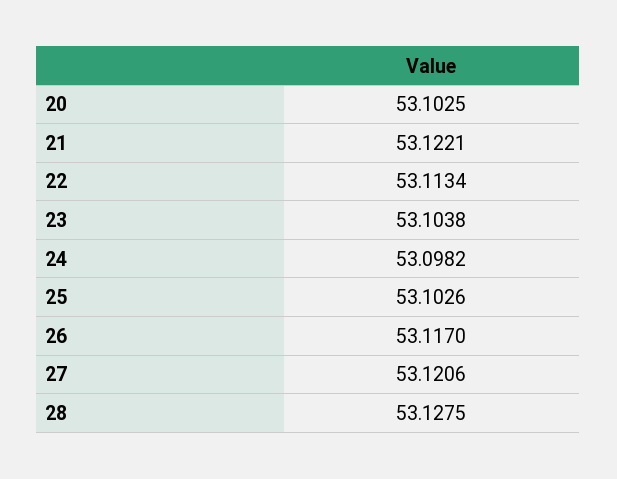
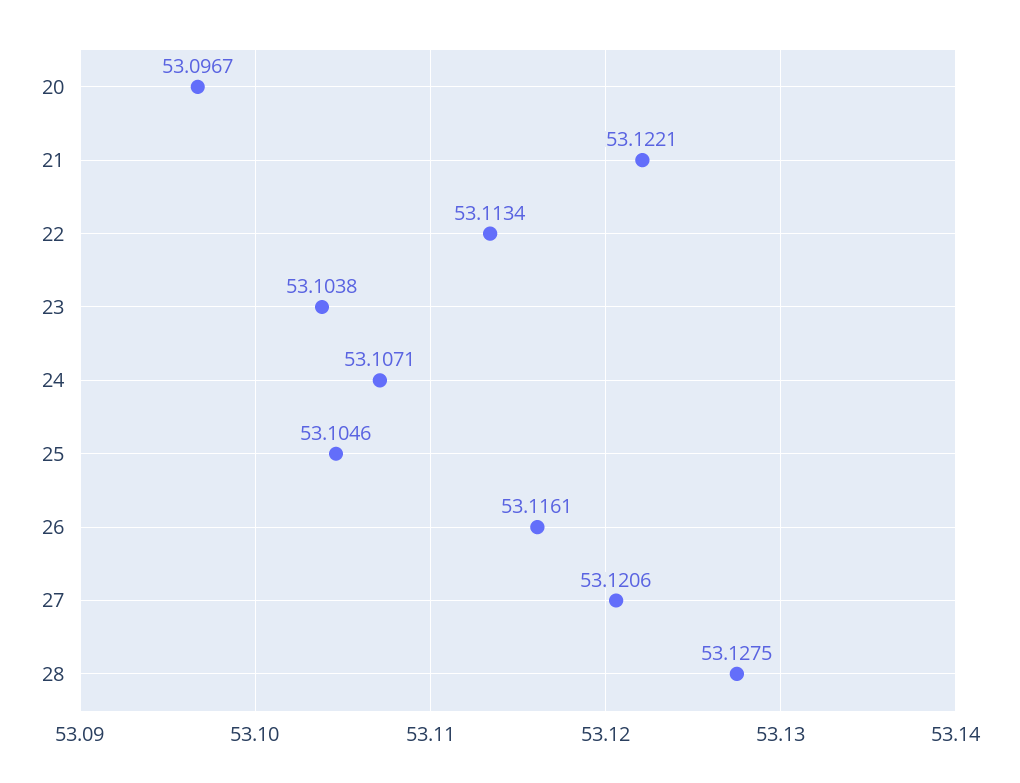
20: 53.1025 -> 53.0967
24: 53.0982 -> 53.1071
25: 53.1026 -> 53.1046
26: 53.117 -> 53.1161

